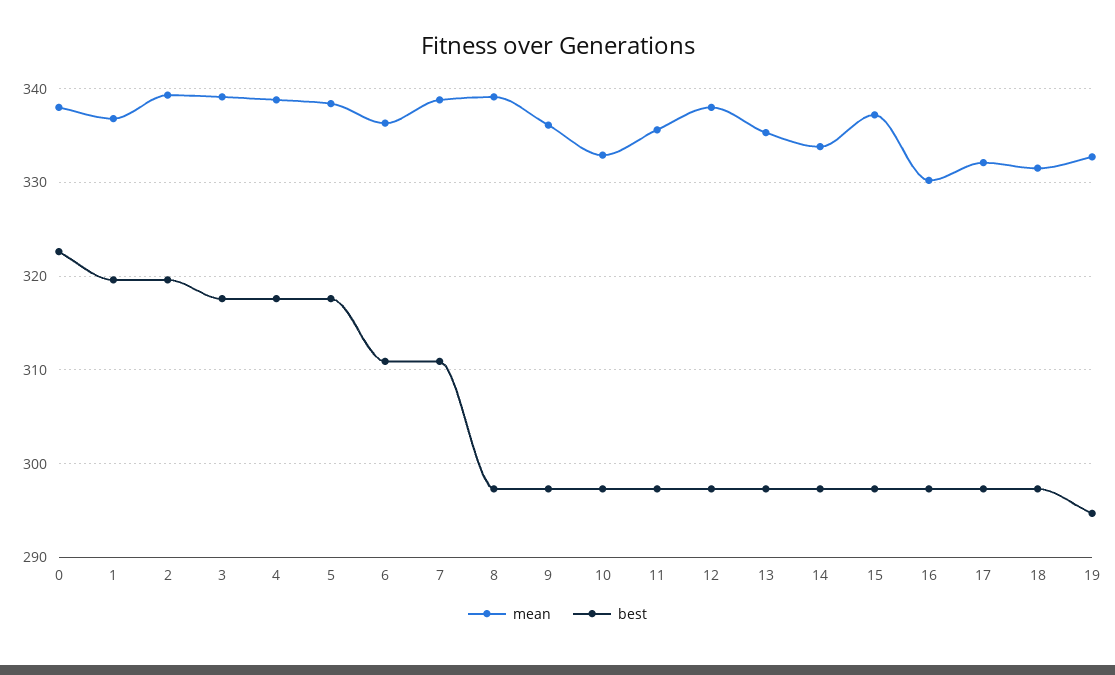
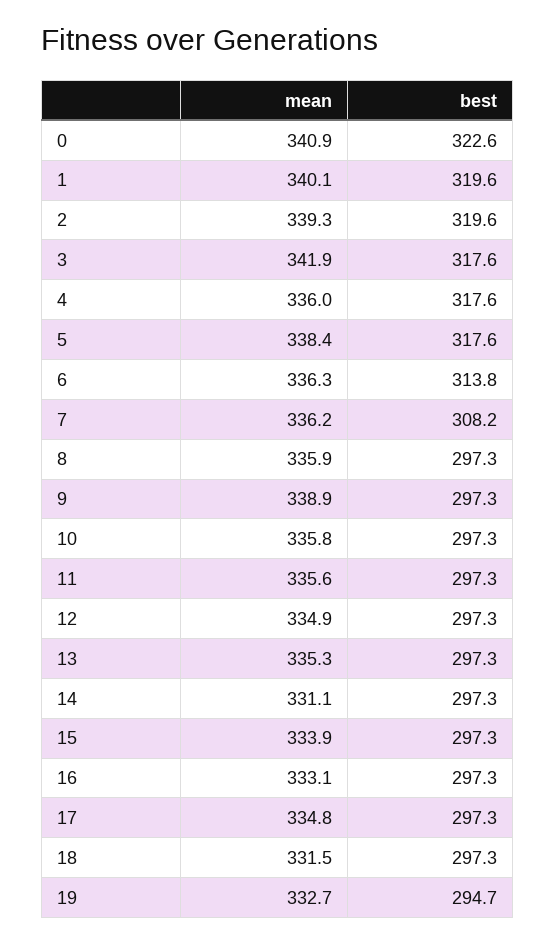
mean, 0: 338 -> 340.9
mean, 1: 337 -> 340.1
mean, 3: 339 -> 341.9
mean, 4: 339 -> 336
best, 6: 311 -> 313.8
mean, 7: 339 -> 336.2
best, 7: 311 -> 308.2
mean, 8: 339 -> 335.9
mean, 9: 336 -> 338.9
mean, 10: 333 -> 335.8
mean, 12: 338 -> 334.9
mean, 14: 334 -> 331.1
mean, 15: 337 -> 333.9
mean, 16: 330 -> 333.1
mean, 17: 332 -> 334.8

